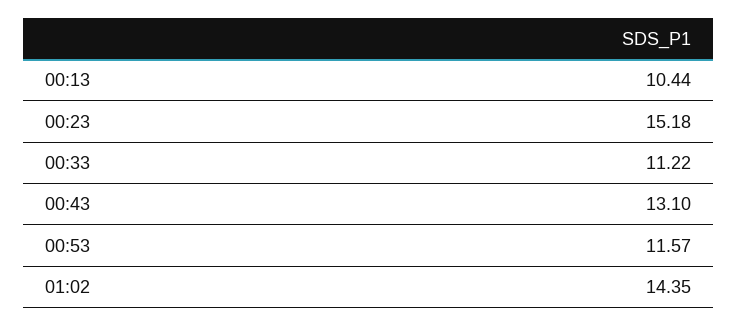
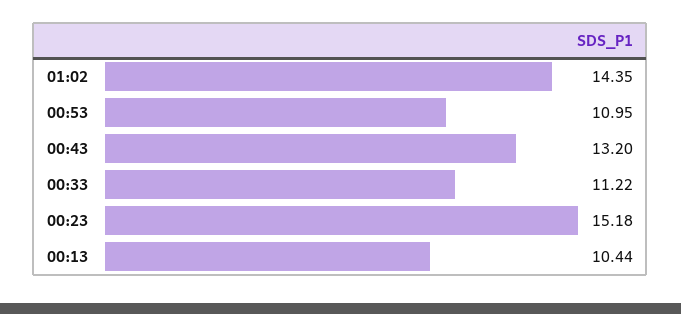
00:43: 13.1 -> 13.2
00:53: 11.57 -> 10.95

